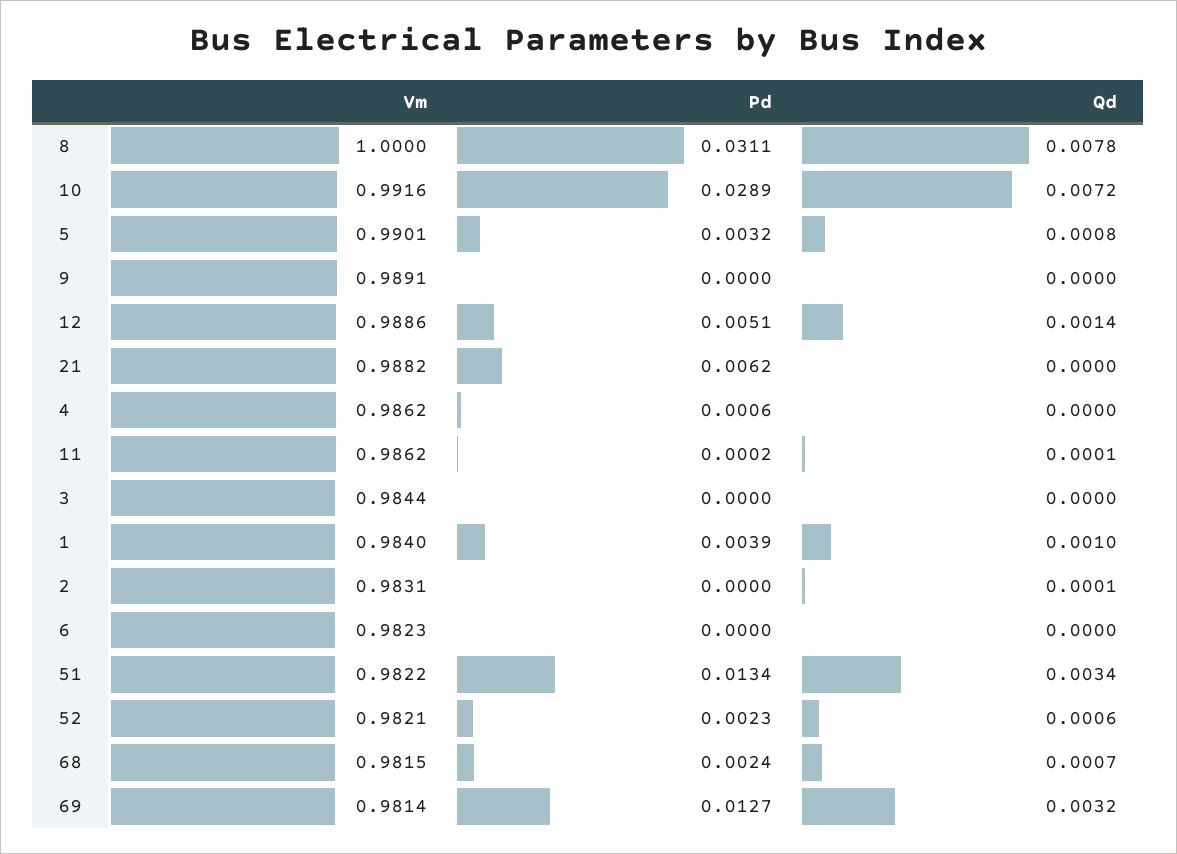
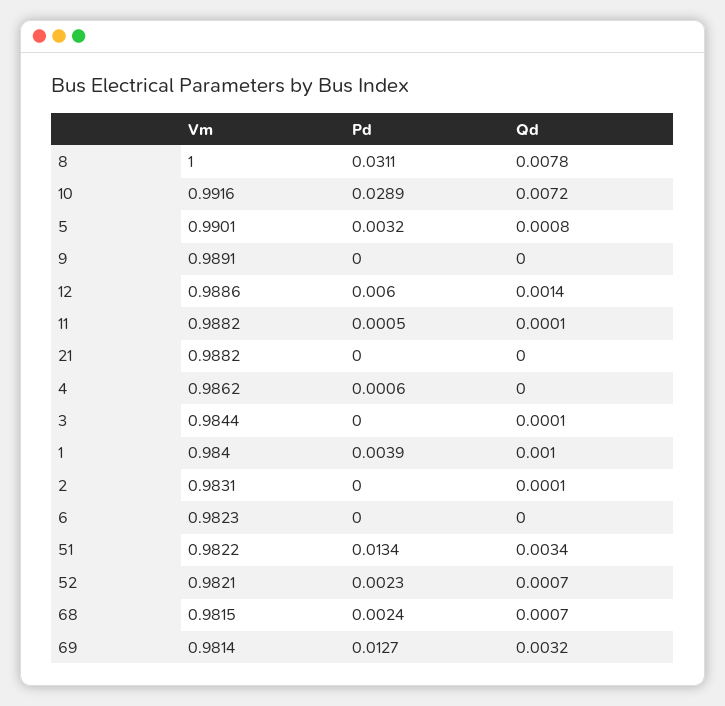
Pd, 12: 0.0051 -> 0.006
Pd, 21: 0.0062 -> 0
Vm, 11: 0.9862 -> 0.9882
Pd, 11: 0.0002 -> 0.0005
Qd, 3: 0 -> 0.0001
Qd, 52: 0.0006 -> 0.0007

